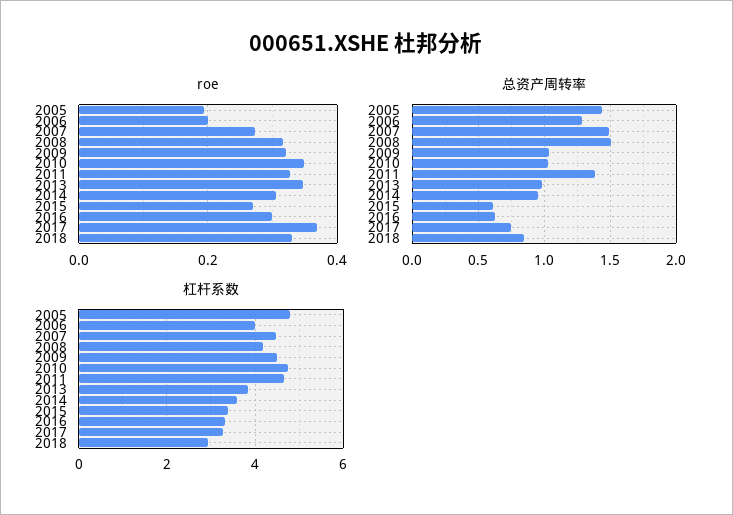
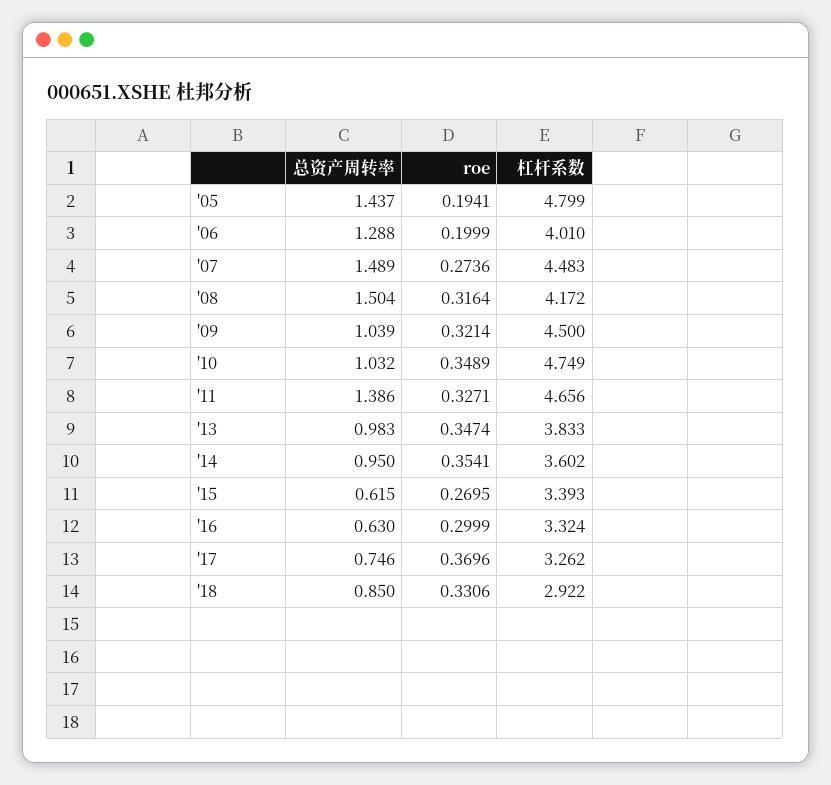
roe, 2014: 0.3 -> 0.3541

